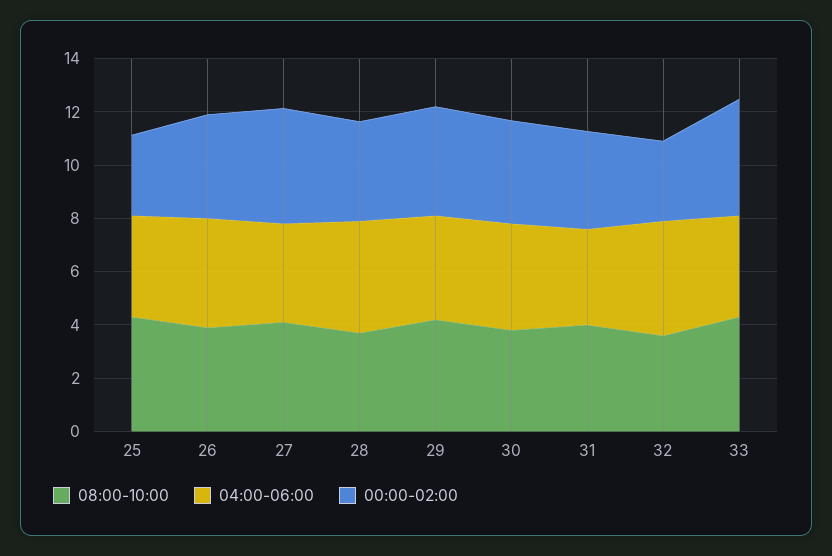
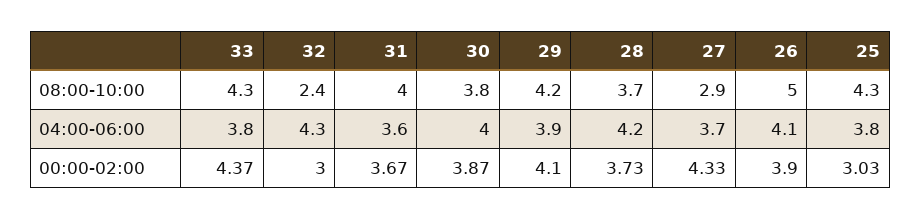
08:00-10:00, 26: 4 -> 5
08:00-10:00, 27: 4 -> 2.9
08:00-10:00, 32: 3.5 -> 2.4

